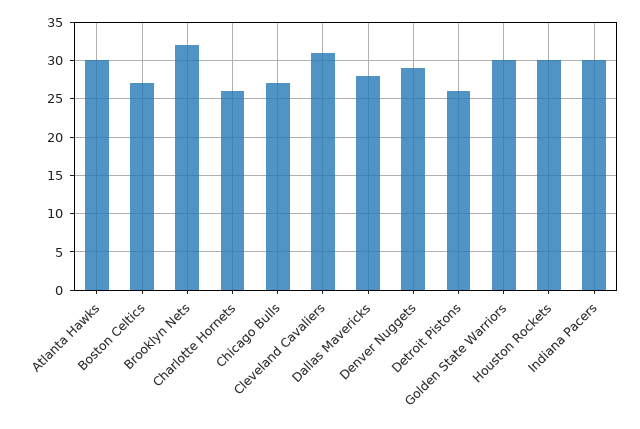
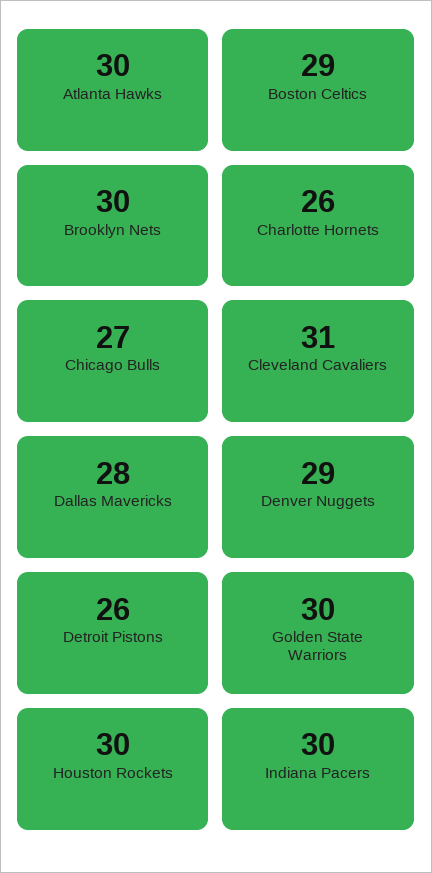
Boston Celtics: 27 -> 29
Brooklyn Nets: 32 -> 30

